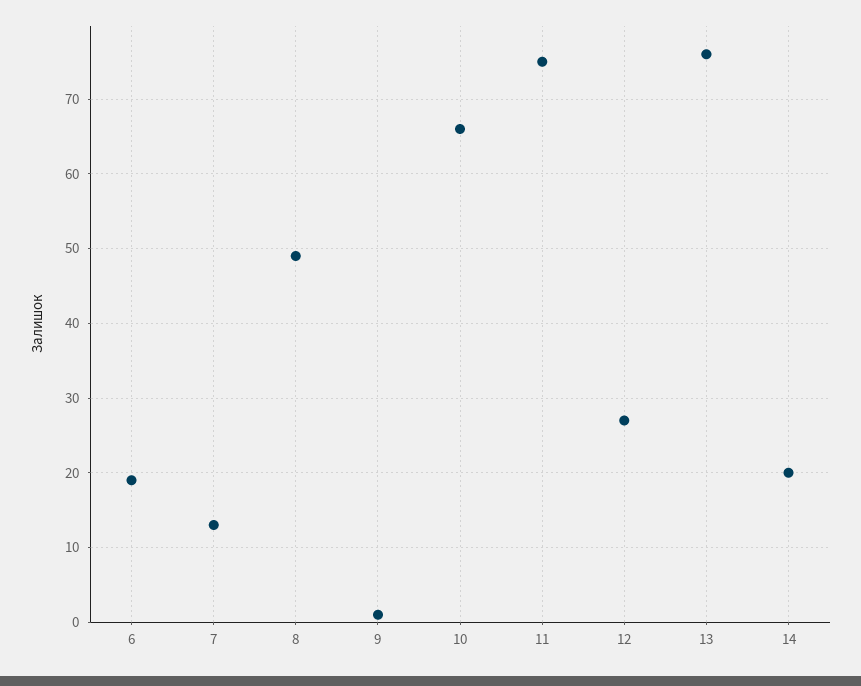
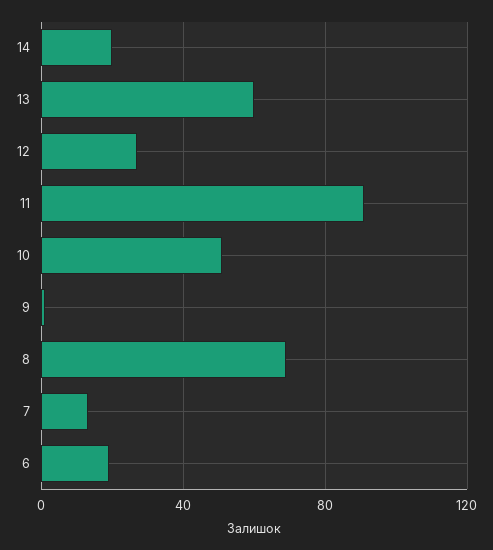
8: 49 -> 70
10: 66 -> 50
11: 75 -> 90
13: 76 -> 60

